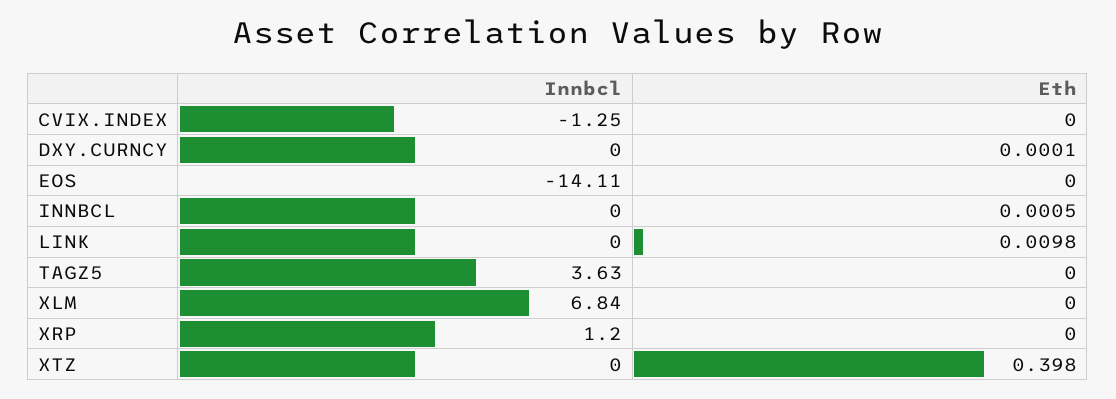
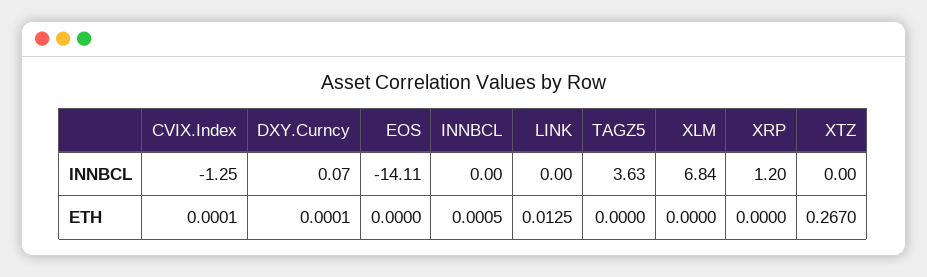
Eth, CVIX.INDEX: 0 -> 0.0001
Innbcl, DXY.CURNCY: 0 -> 0.07
Eth, LINK: 0.0098 -> 0.0125
Eth, XTZ: 0.398 -> 0.267

